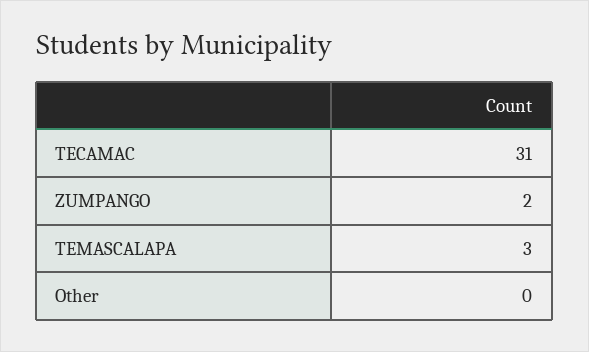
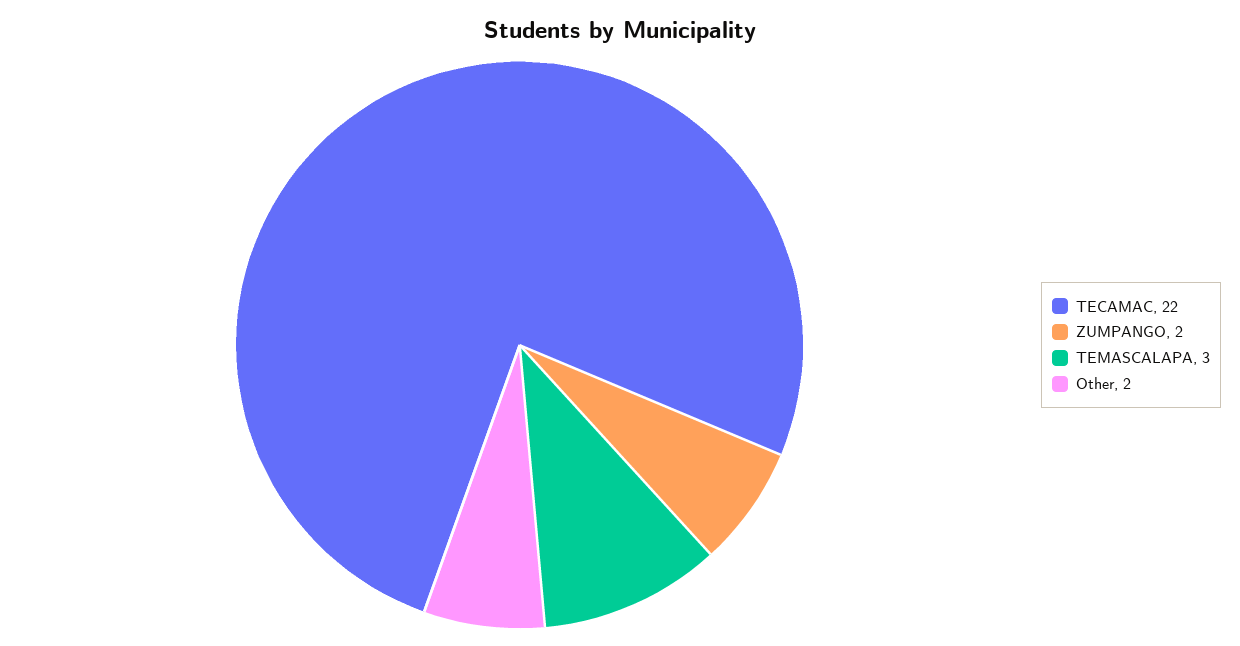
TECAMAC: 31 -> 22
Other: 0 -> 2

